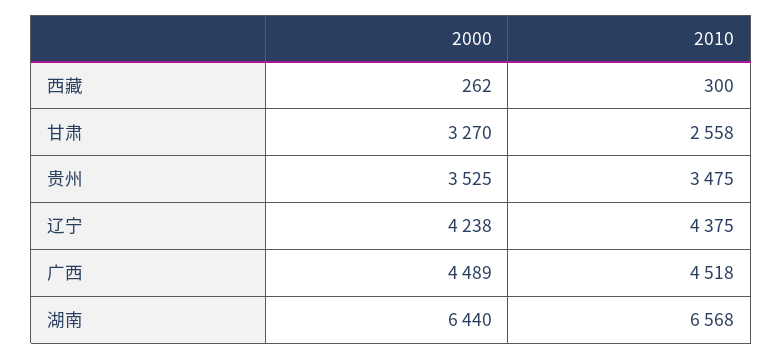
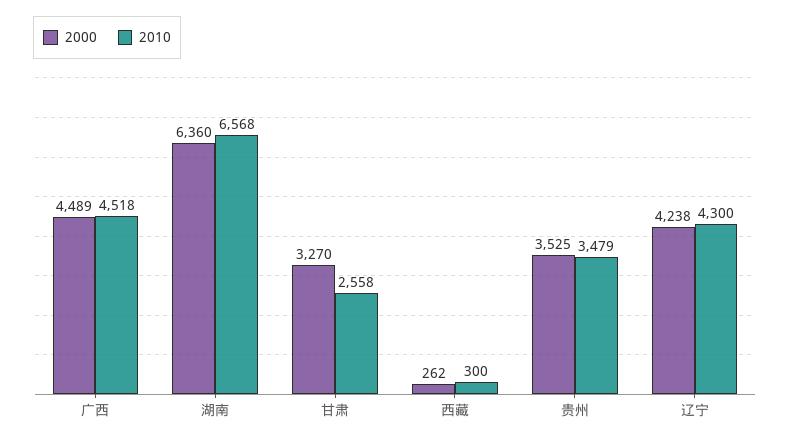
2010, 贵州: 3475 -> 3479
2010, 辽宁: 4375 -> 4300
2000, 湖南: 6440 -> 6360

